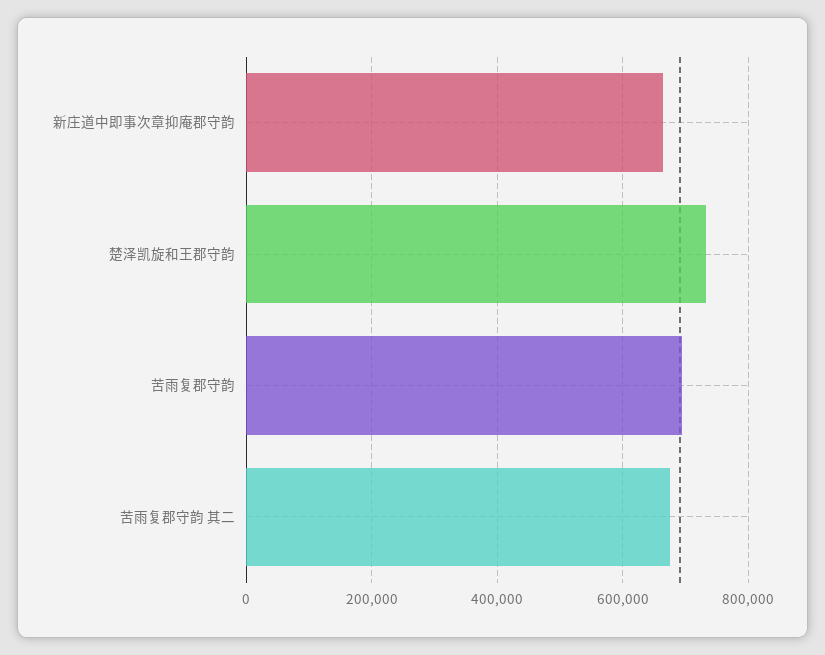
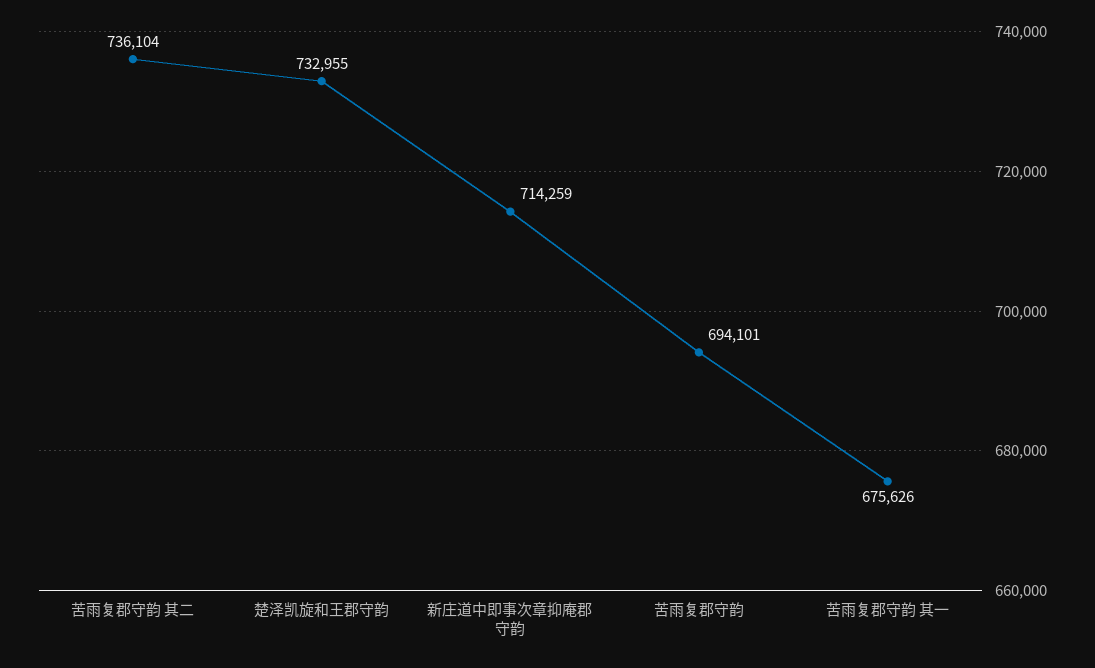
新庄道中即事次章抑庵郡守韵: 660000 -> 714259
苦雨复郡守韵 其二: 680000 -> 736104
苦雨复郡守韵 其一: none -> 675626

